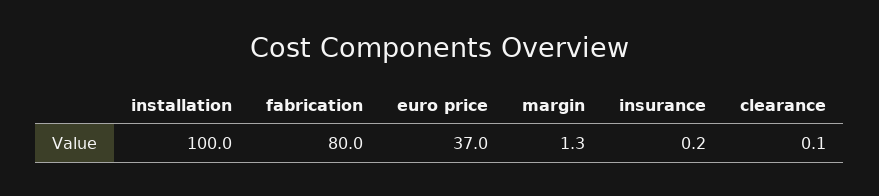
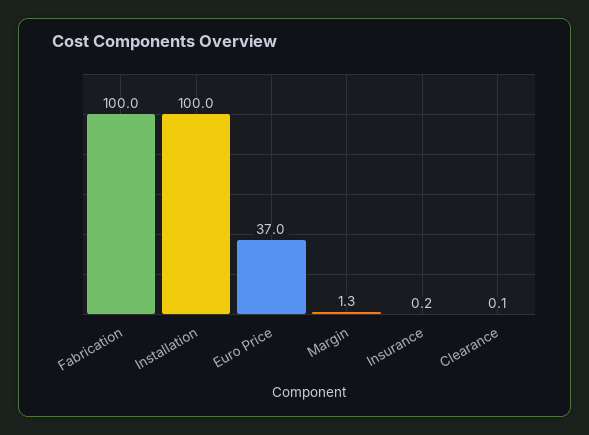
fabrication: 80 -> 100

